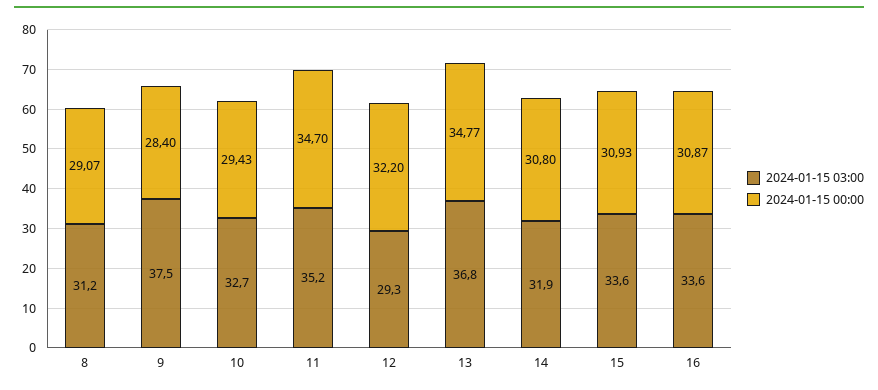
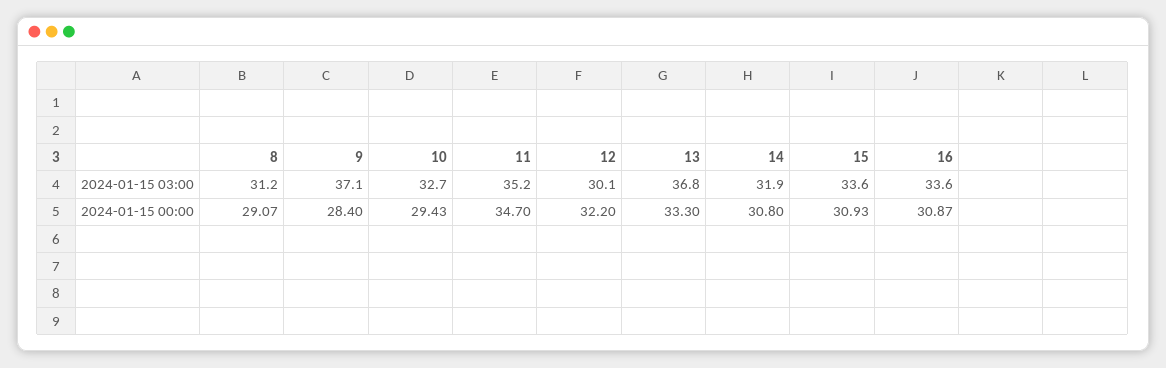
2024-01-15 03:00, 9: 37.5 -> 37.1
2024-01-15 03:00, 12: 29.3 -> 30.1
2024-01-15 00:00, 13: 34.77 -> 33.3

